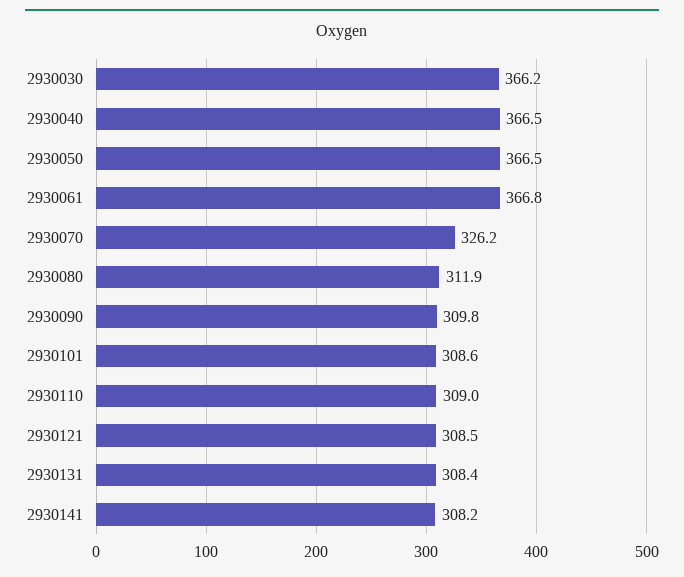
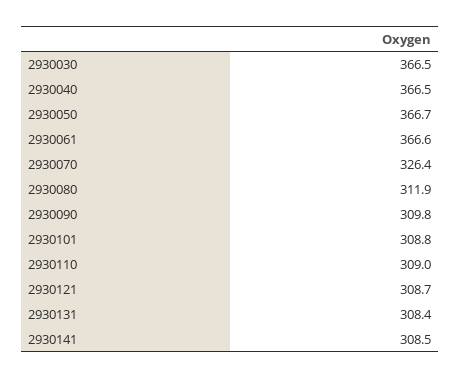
2930030: 366.2 -> 366.5
2930050: 366.5 -> 366.7
2930061: 366.8 -> 366.6
2930070: 326.2 -> 326.4
2930101: 308.6 -> 308.8
2930121: 308.5 -> 308.7
2930141: 308.2 -> 308.5

